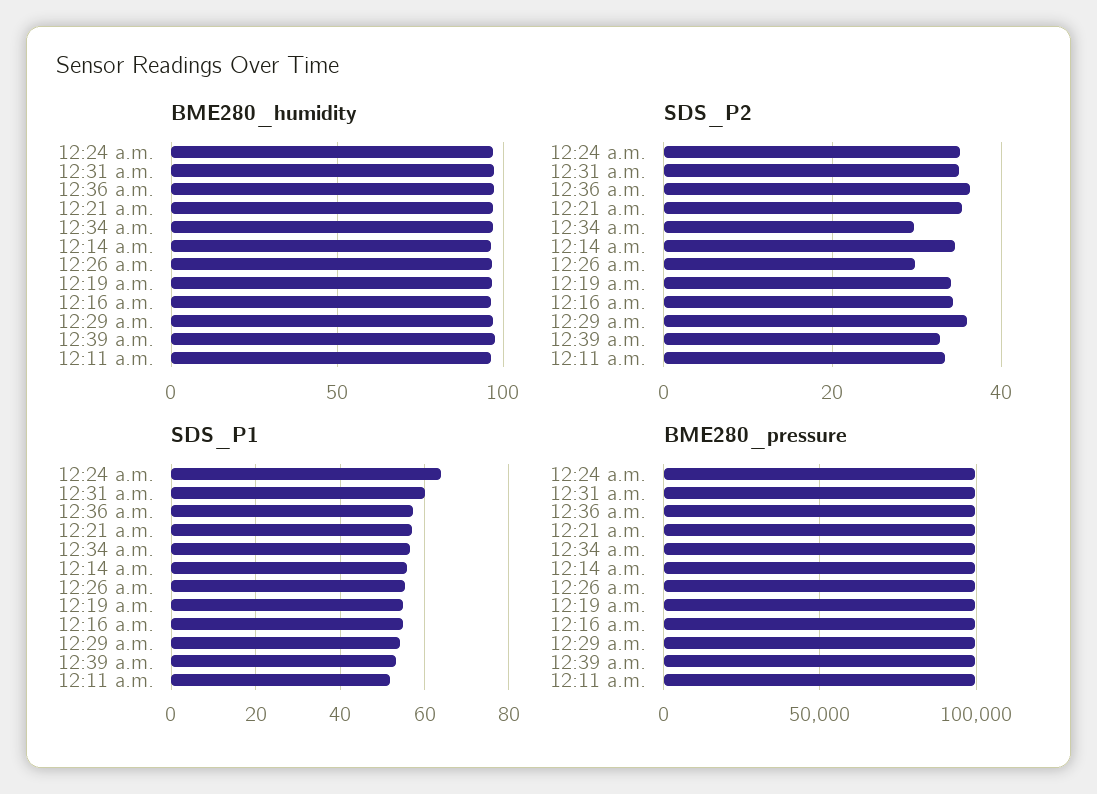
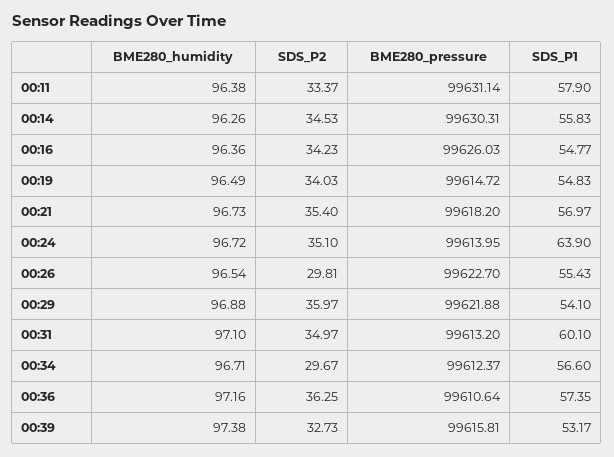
SDS_P1, 12:11 a.m.: 52 -> 57.9

